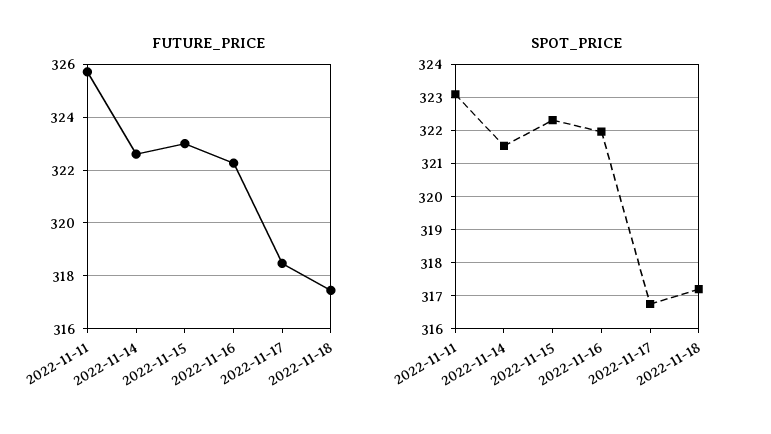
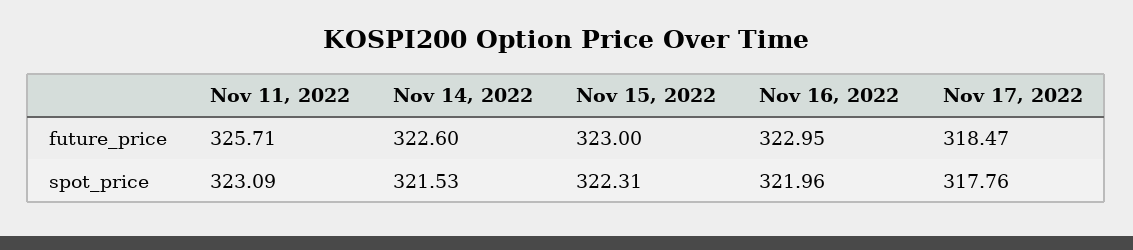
FUTURE_PRICE, 2022-11-16: 322.25 -> 322.95
FUTURE_PRICE, 2022-11-18: 317.5 -> none
SPOT_PRICE, 2022-11-17: 316.8 -> 317.76
SPOT_PRICE, 2022-11-18: 317.2 -> none

